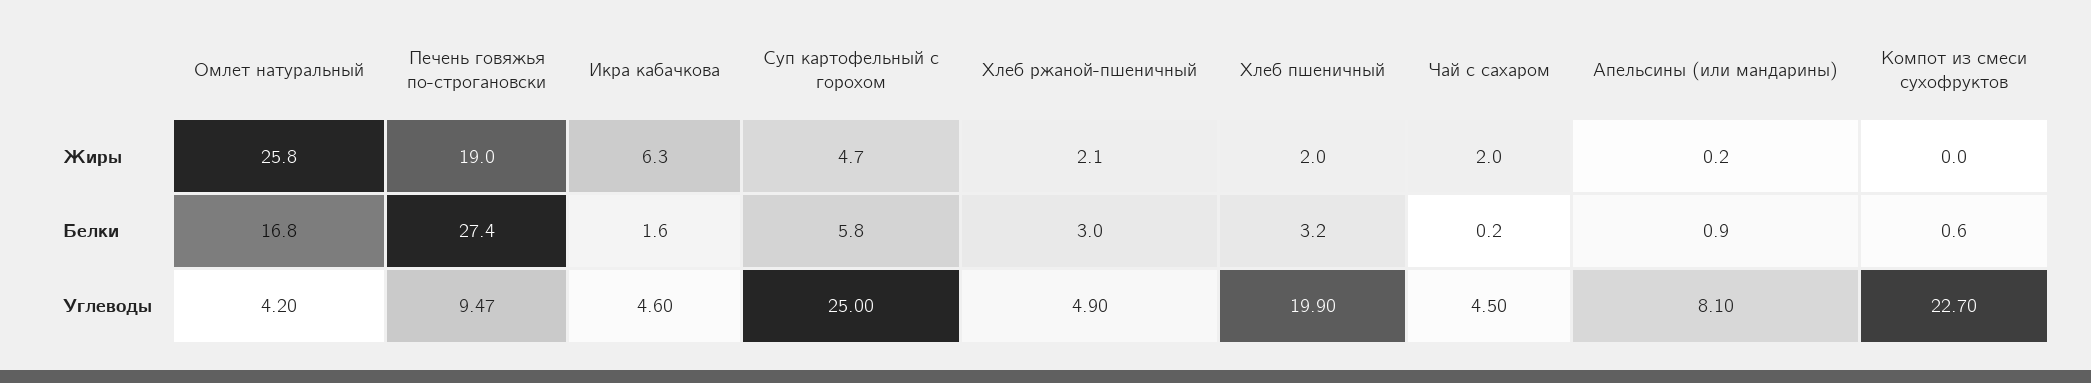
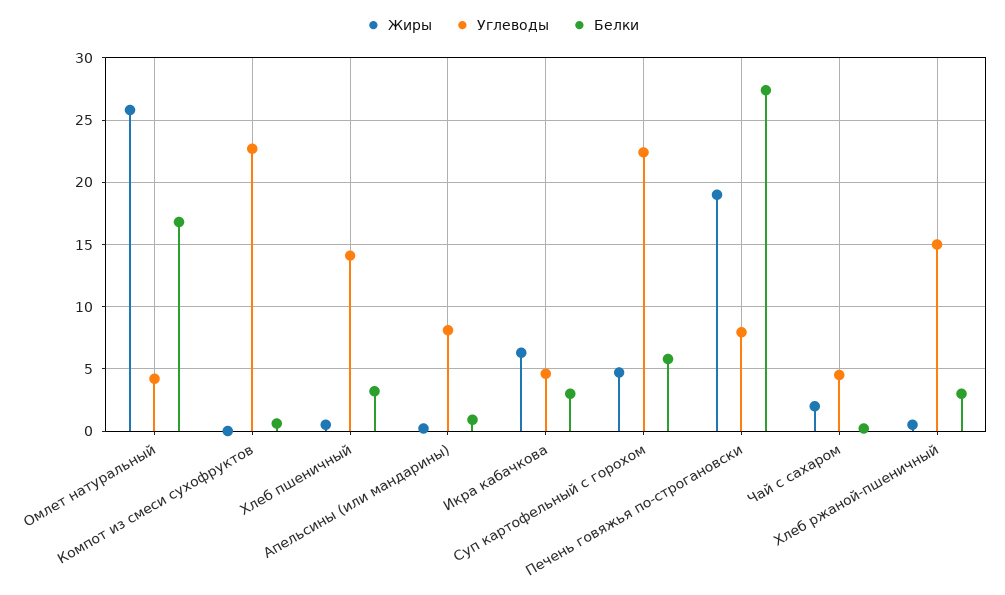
Жиры, Хлеб ржаной-пшеничный: 2.1 -> 0.5
Жиры, Хлеб пшеничный: 2 -> 0.5
Белки, Икра кабачкова: 1.6 -> 3
Углеводы, Печень говяжья по-строгановски: 9.47 -> 8
Углеводы, Суп картофельный с горохом: 25 -> 22.5
Углеводы, Хлеб ржаной-пшеничный: 4.9 -> 15
Углеводы, Хлеб пшеничный: 19.9 -> 14

